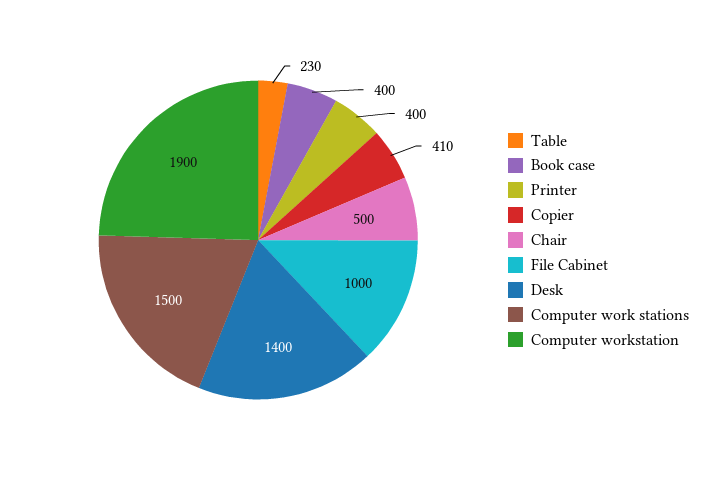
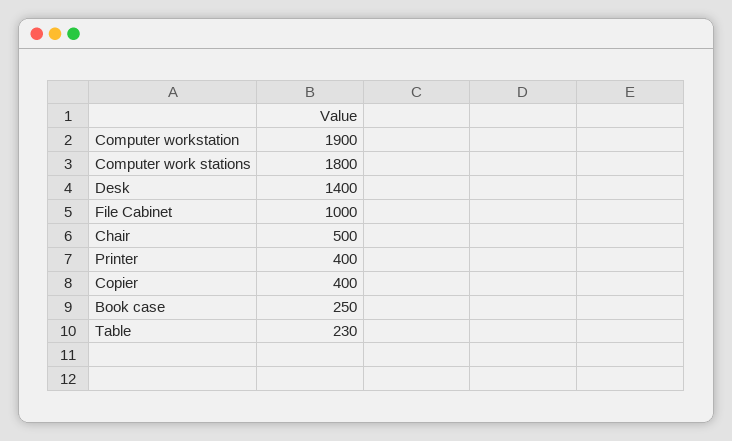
Book case: 400 -> 250
Copier: 410 -> 400
Computer work stations: 1500 -> 1800

